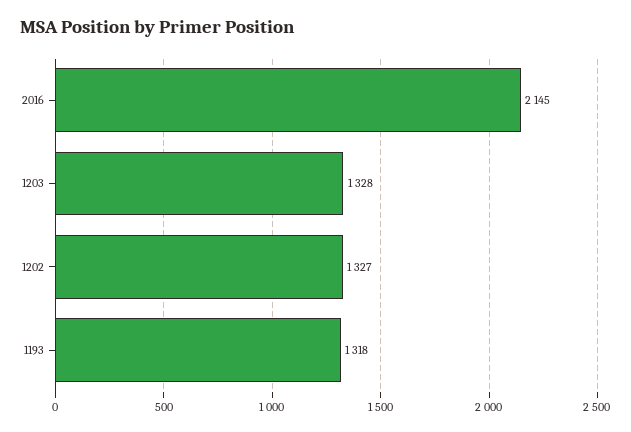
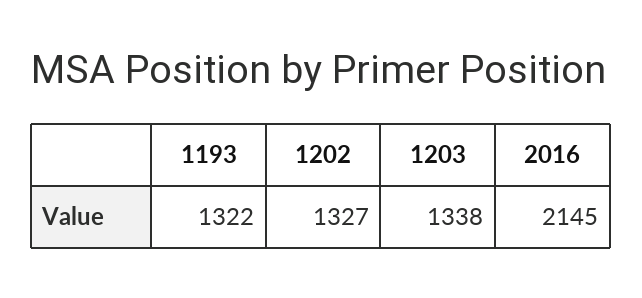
1203: 1328 -> 1338
1193: 1318 -> 1322

